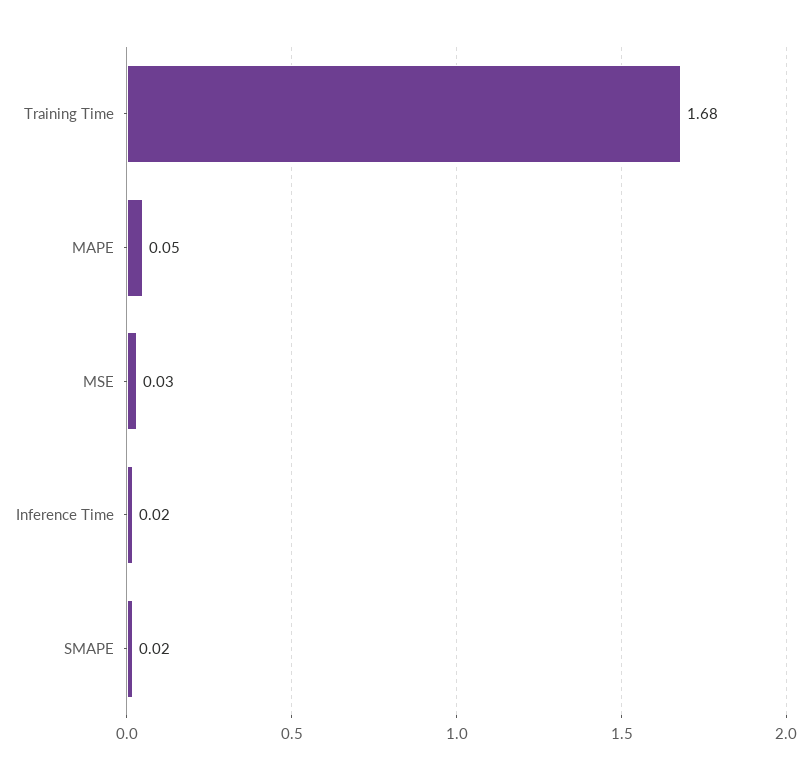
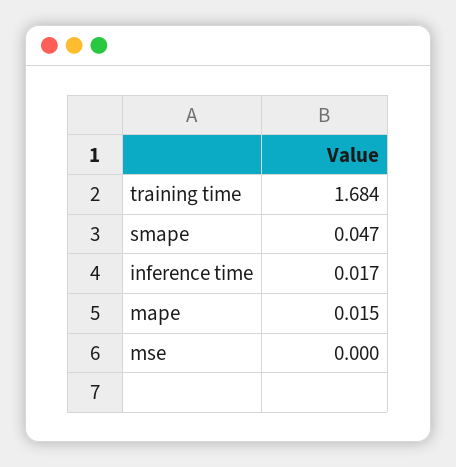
MAPE: 0.05 -> 0.015
MSE: 0.03 -> 0
SMAPE: 0.02 -> 0.047

